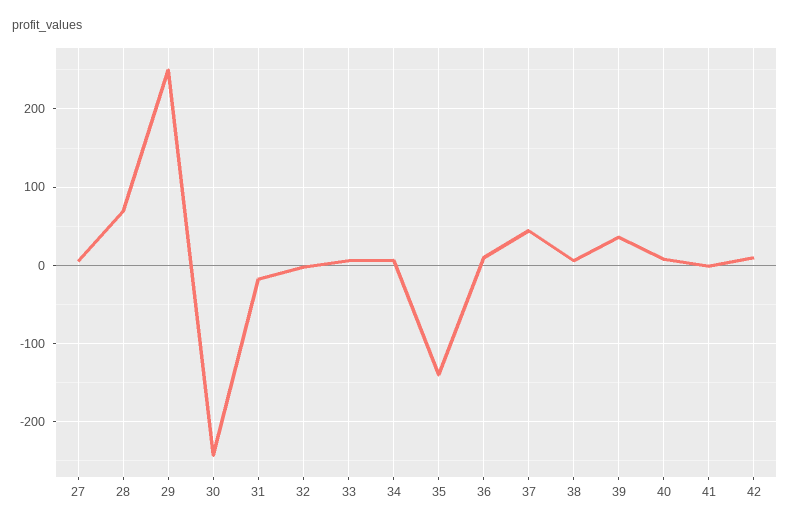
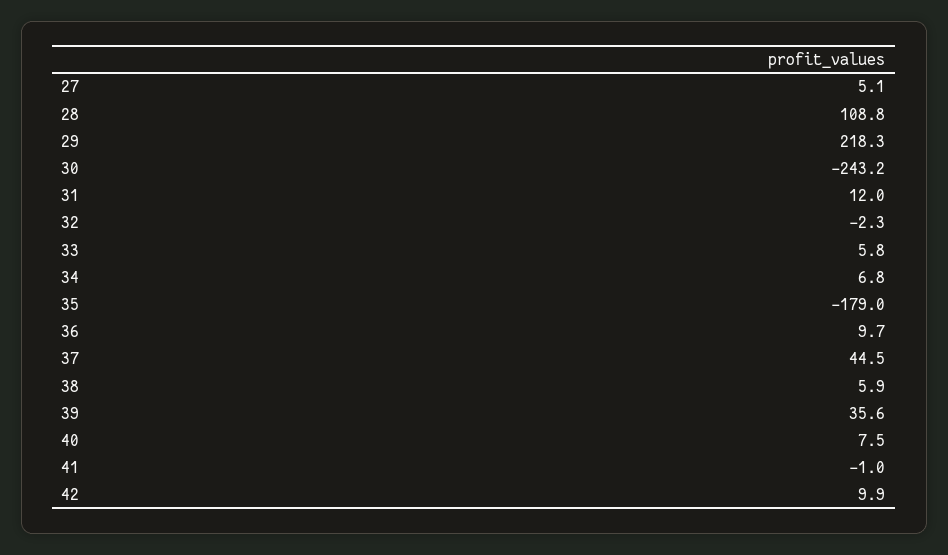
28: 70 -> 108.8
29: 250 -> 218.3
31: -20 -> 12
35: -140 -> -179

